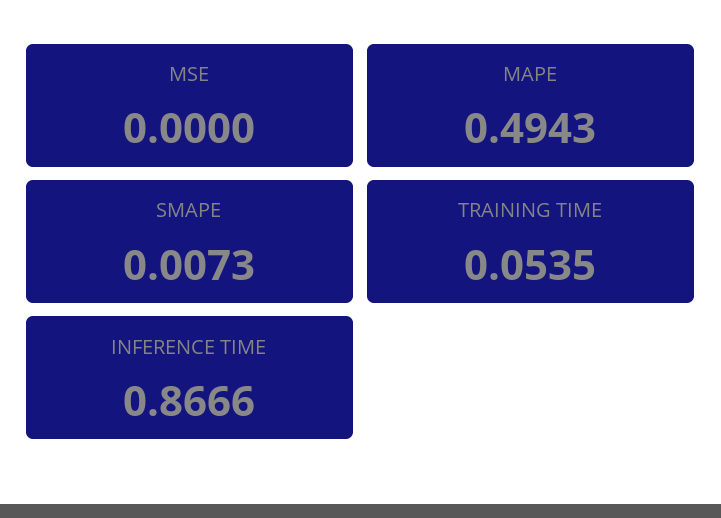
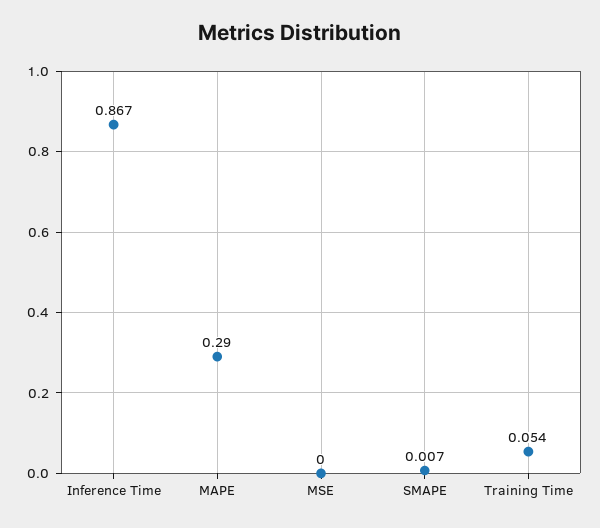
MAPE: 0.4943 -> 0.29

